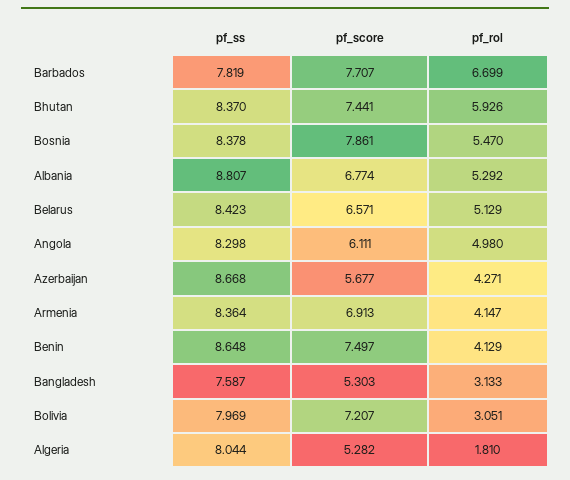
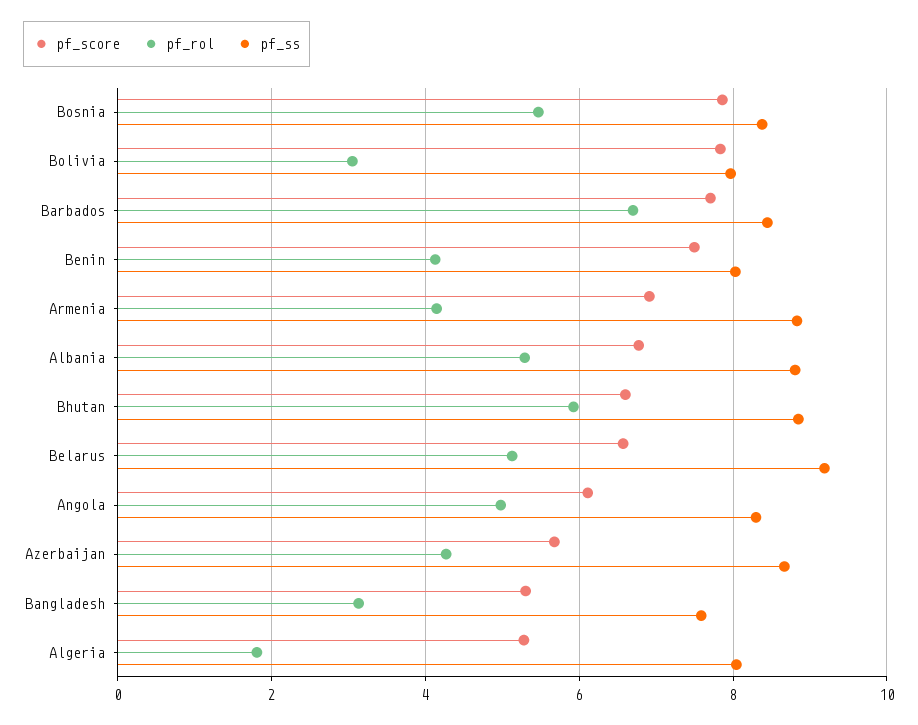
pf_ss, Barbados: 7.819 -> 8.4
pf_ss, Bhutan: 8.37 -> 8.8
pf_score, Bhutan: 7.441 -> 6.6
pf_ss, Belarus: 8.423 -> 9.2
pf_ss, Armenia: 8.364 -> 8.8
pf_ss, Benin: 8.648 -> 8
pf_score, Bolivia: 7.207 -> 7.8

